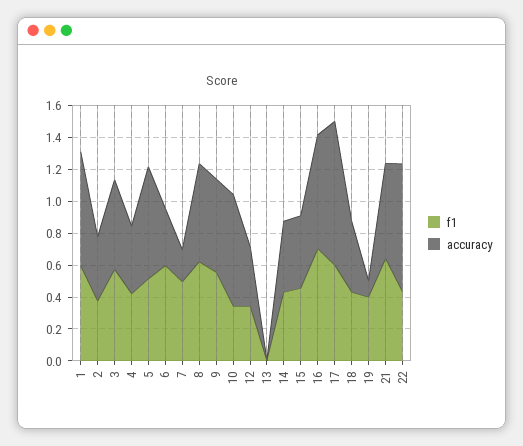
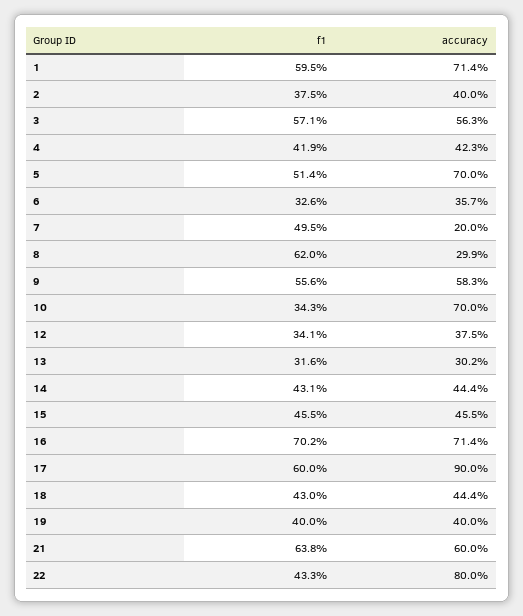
f1, 6: 0.6 -> 0.326
accuracy, 8: 0.6 -> 0.299
f1, 13: 0 -> 0.316
accuracy, 13: 0 -> 0.302
accuracy, 19: 0.1 -> 0.4

